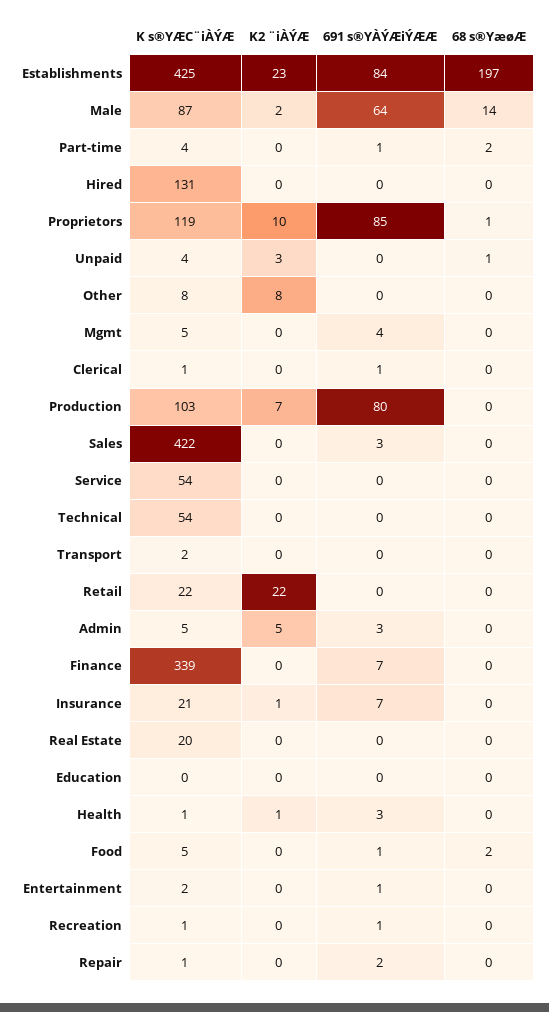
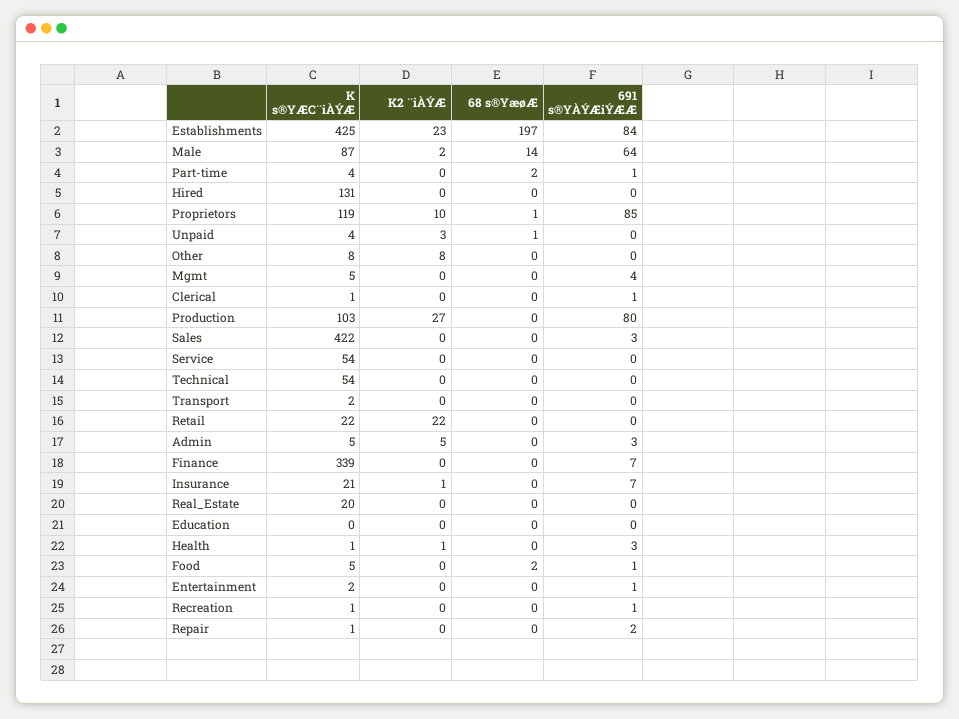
K2 ¨iÀÝÆ, Production: 7 -> 27

